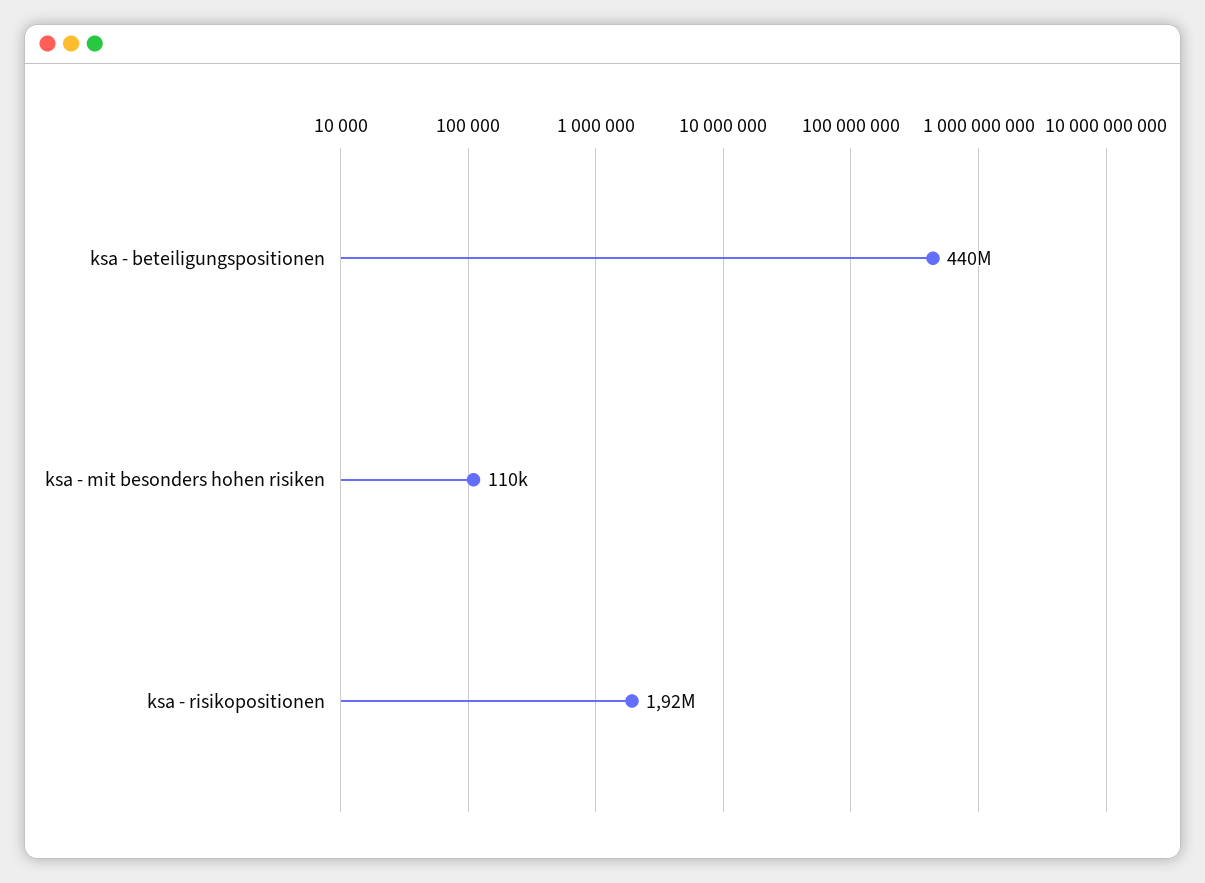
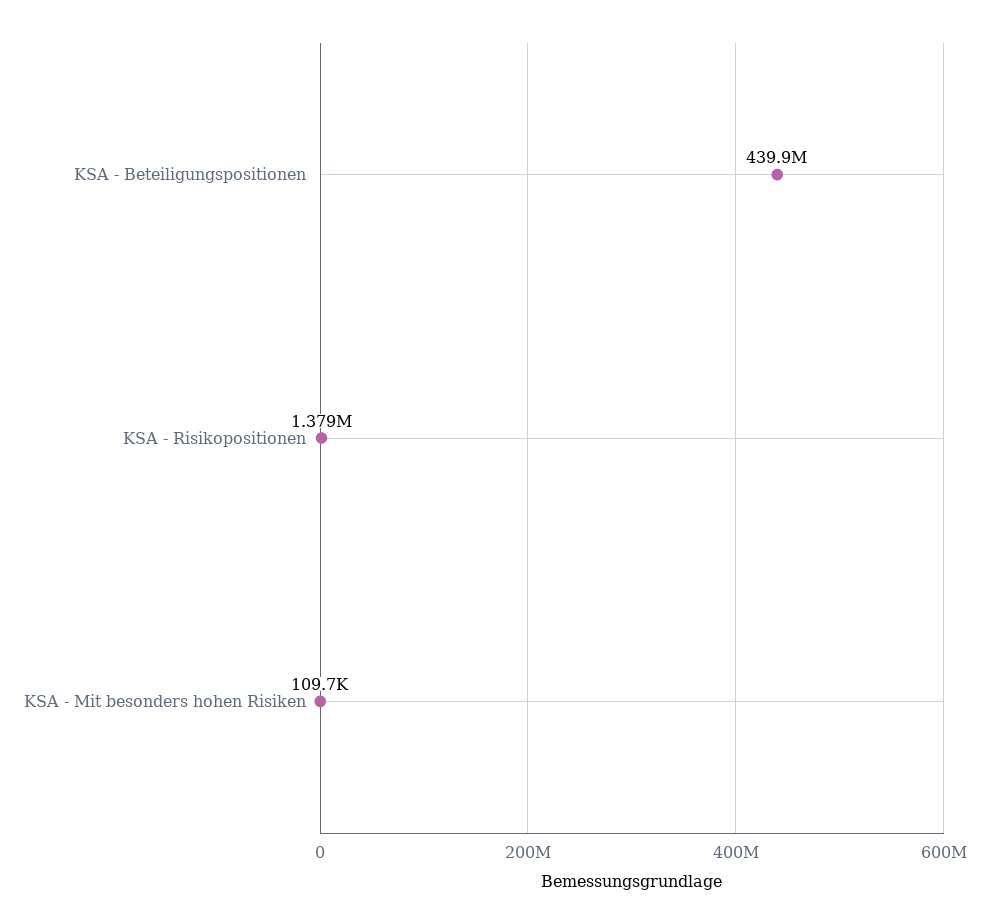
ksa - risikopositionen: 1920000 -> 1379000

